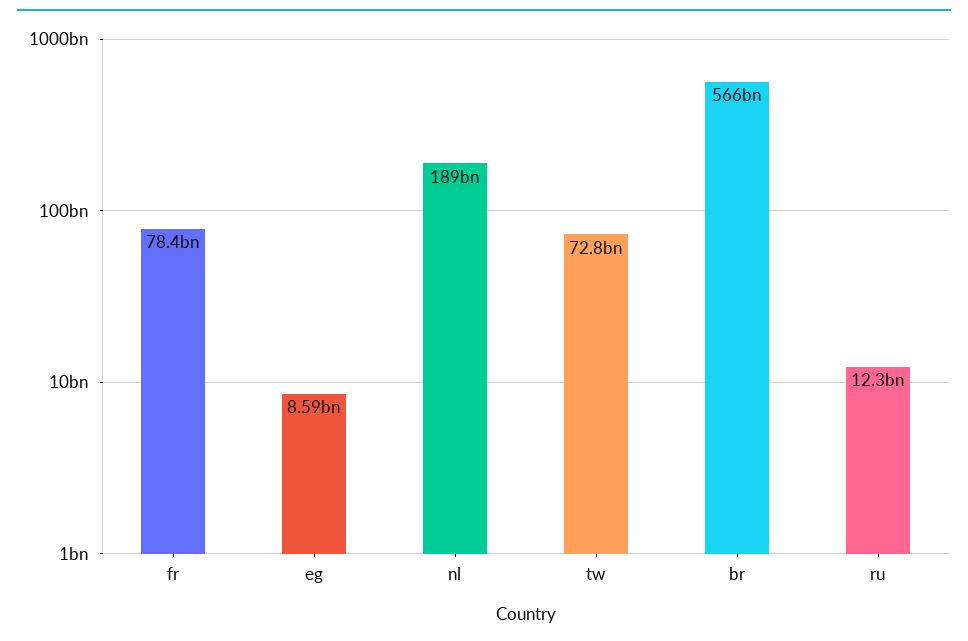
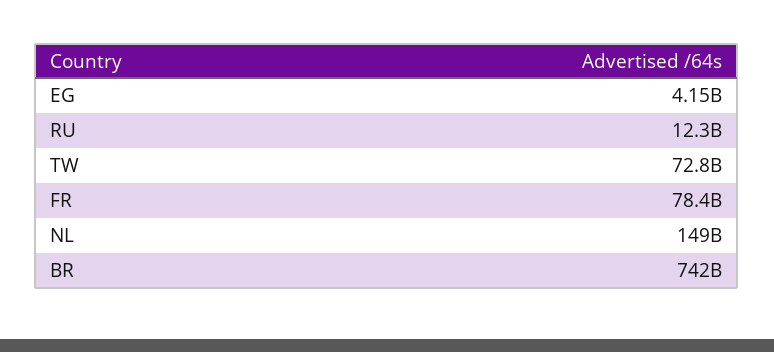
eg: 8590000000 -> 4150000000
nl: 189000000000 -> 149000000000
br: 566000000000 -> 742000000000

